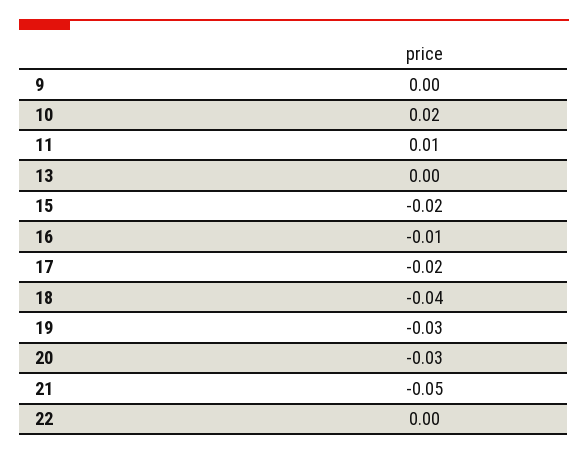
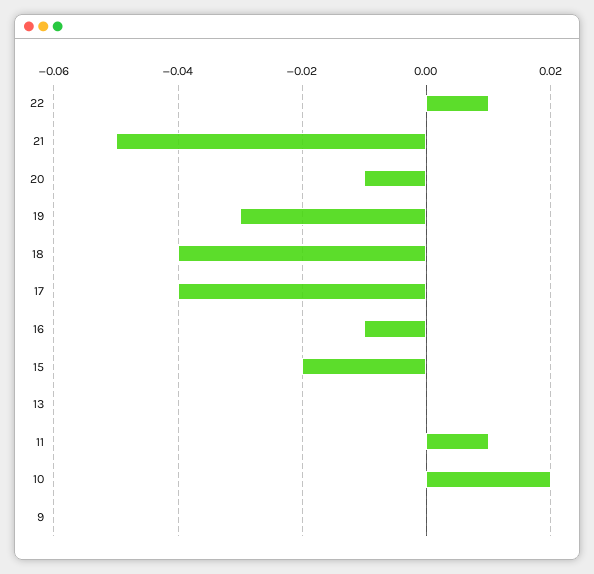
17: -0.02 -> -0.04
20: -0.03 -> -0.01
22: 0 -> 0.01

